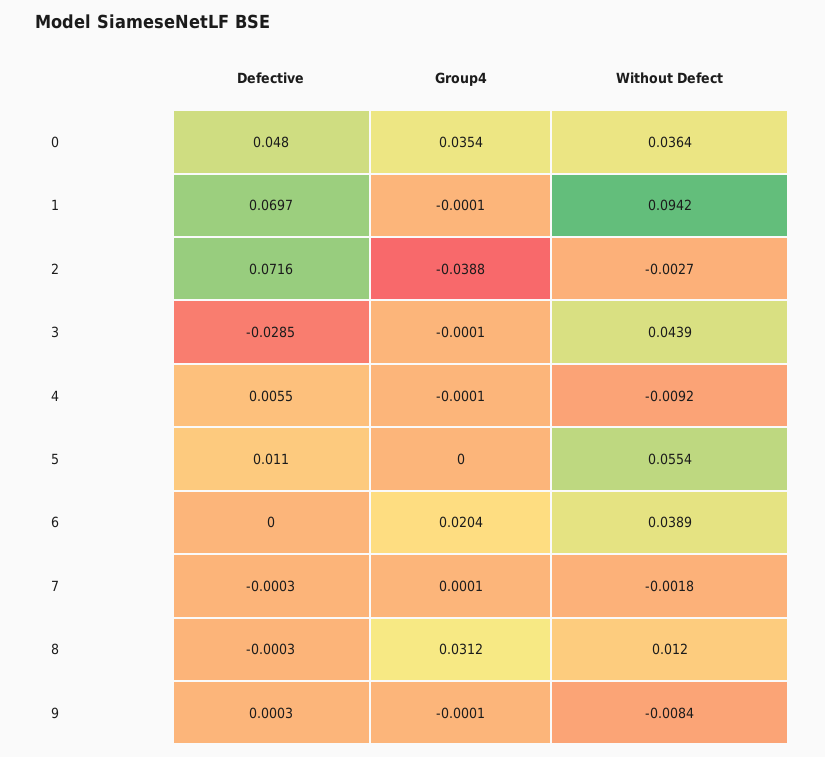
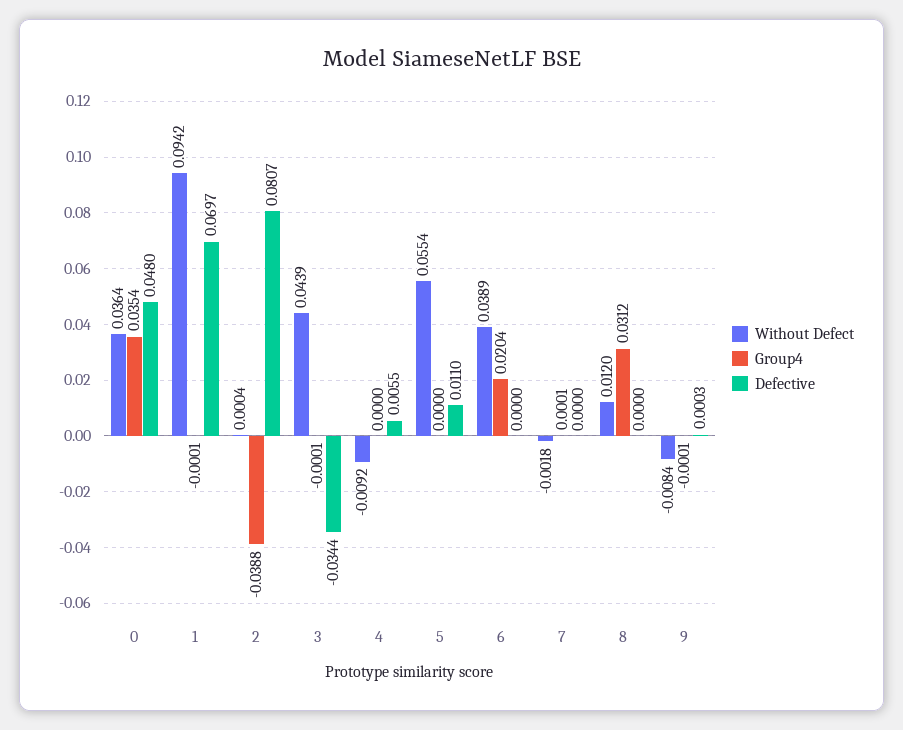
Defective, 2: 0.0716 -> 0.0807
Without Defect, 2: -0.0027 -> 0.0004
Defective, 3: -0.0285 -> -0.0344
Group4, 4: -0.0001 -> 0
Defective, 7: -0.0003 -> 0
Defective, 8: -0.0003 -> 0

